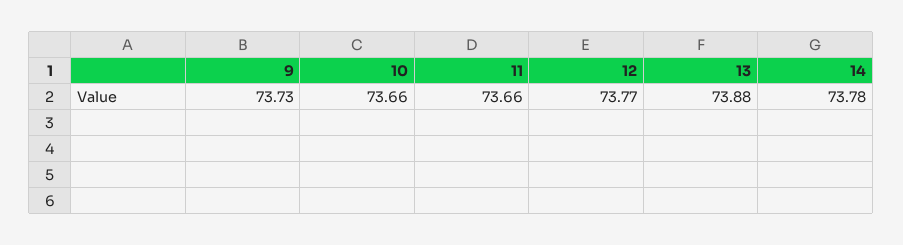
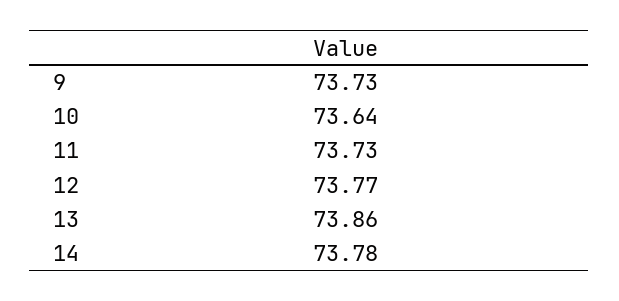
10: 73.66 -> 73.64
11: 73.66 -> 73.73
13: 73.88 -> 73.86

